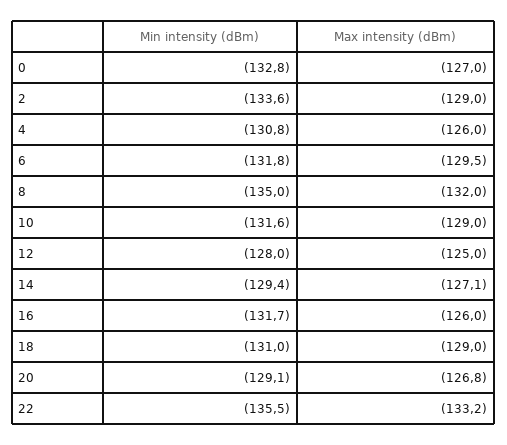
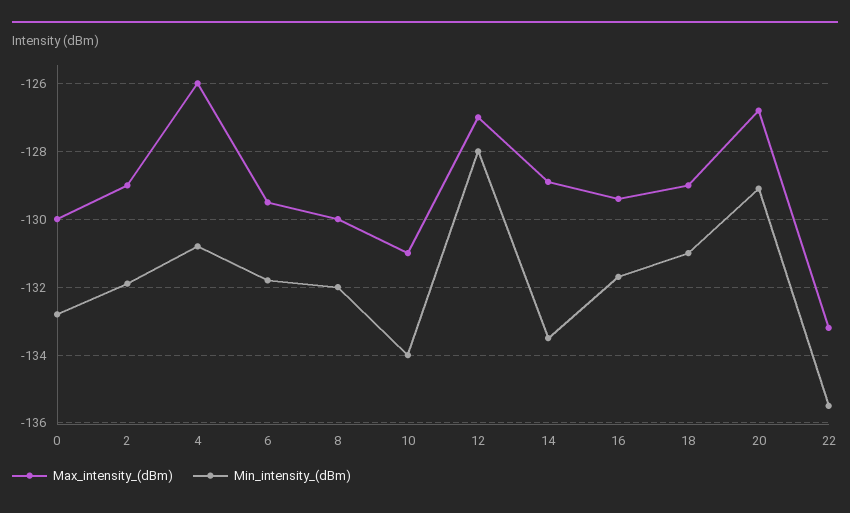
Max intensity (dBm), 0: -127 -> -130
Min intensity (dBm), 2: -133.6 -> -132
Min intensity (dBm), 8: -135 -> -132
Max intensity (dBm), 8: -132 -> -130
Min intensity (dBm), 10: -131.6 -> -134
Max intensity (dBm), 10: -129 -> -131
Max intensity (dBm), 12: -125 -> -127
Min intensity (dBm), 14: -129.4 -> -133.5
Max intensity (dBm), 14: -127.1 -> -129
Max intensity (dBm), 16: -126 -> -129.5

